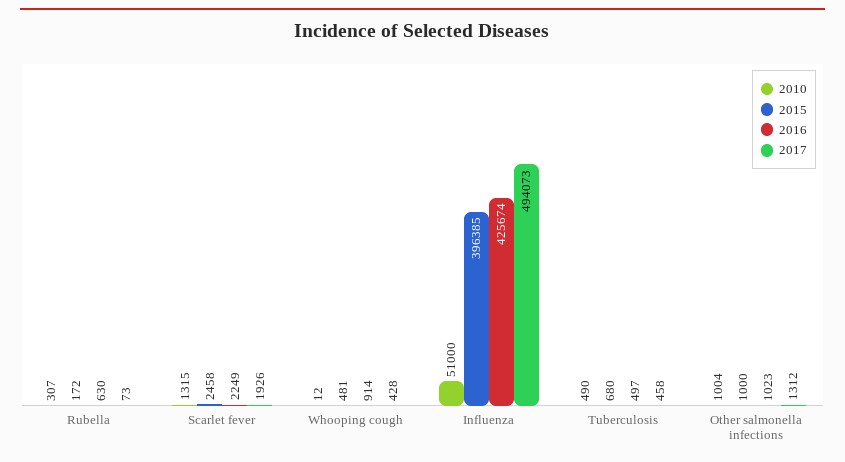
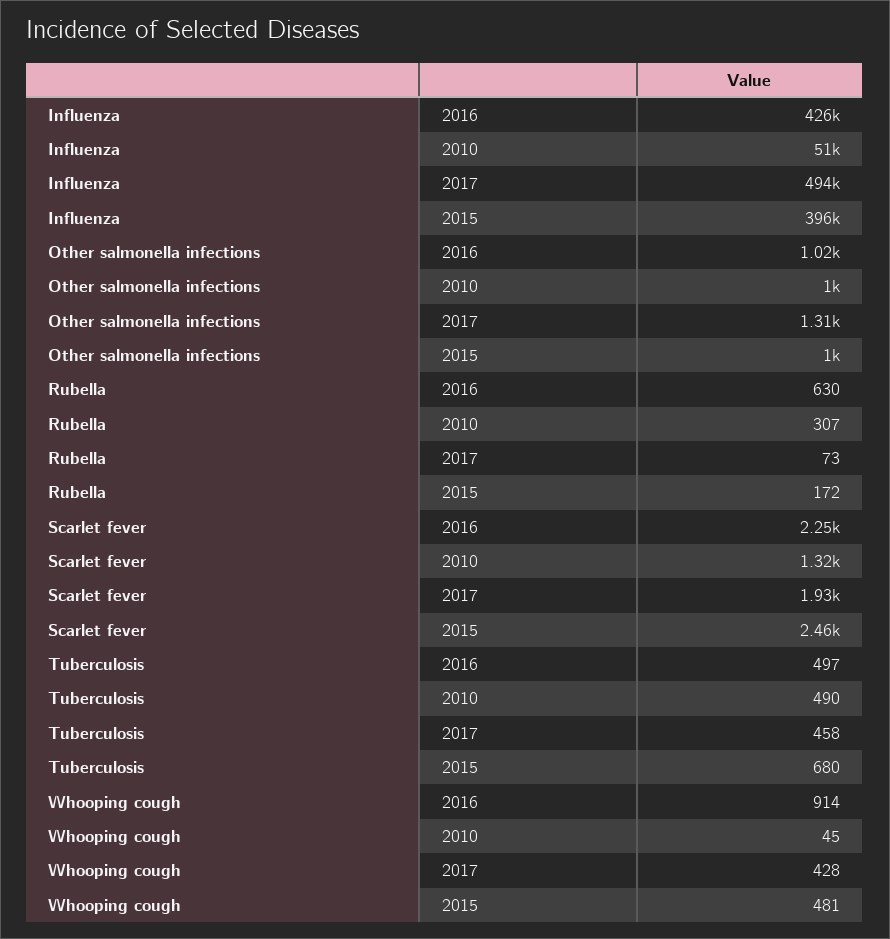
2010, Whooping cough: 12 -> 45

